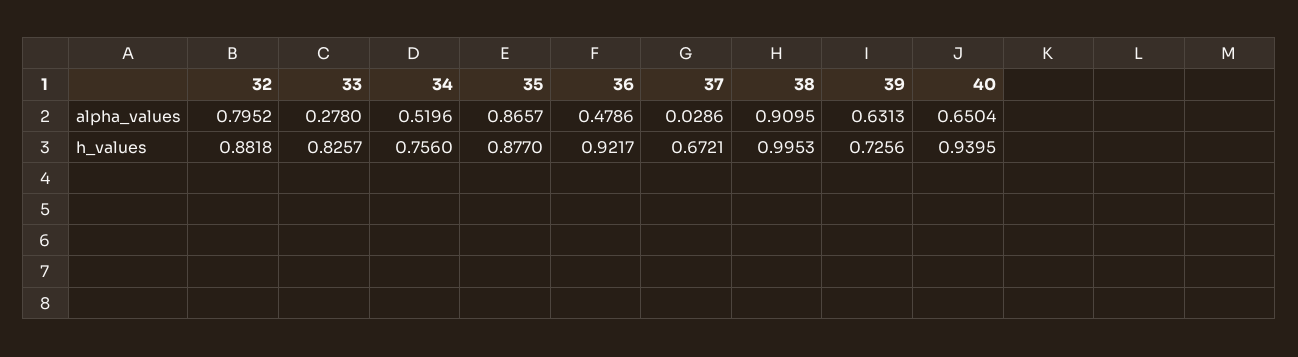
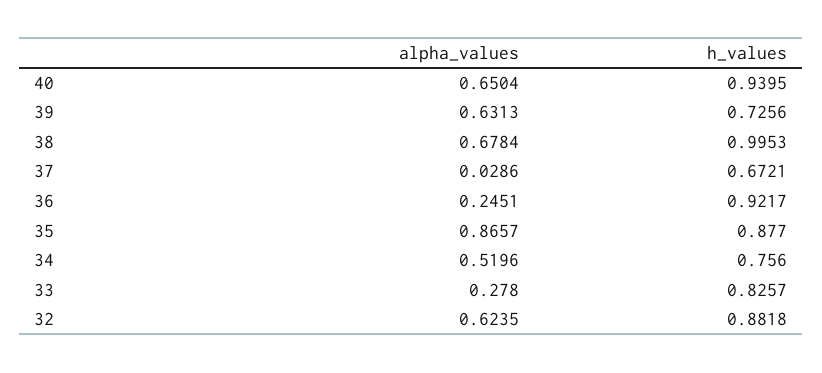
32, alpha_values: 0.7952 -> 0.6235
36, alpha_values: 0.4786 -> 0.2451
38, alpha_values: 0.9095 -> 0.6784

